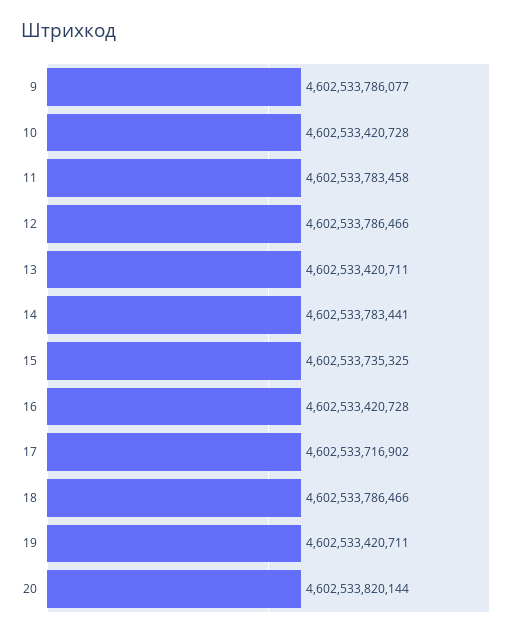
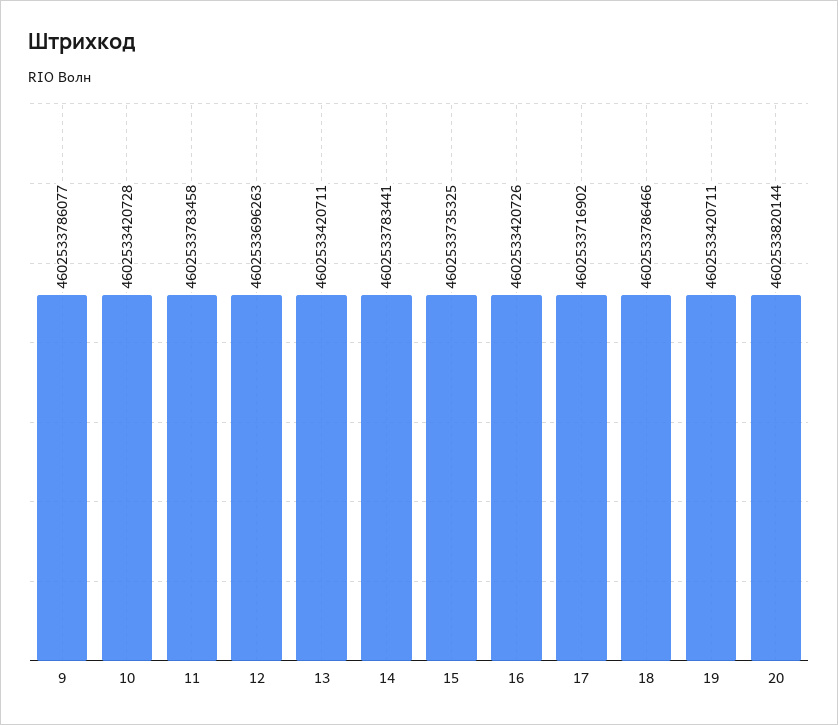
12: 4602533786466 -> 4602533696263
16: 4602533420728 -> 4602533420726

